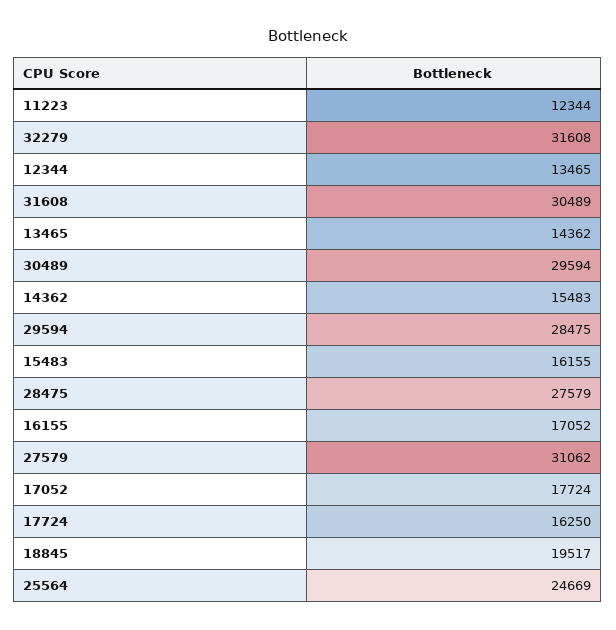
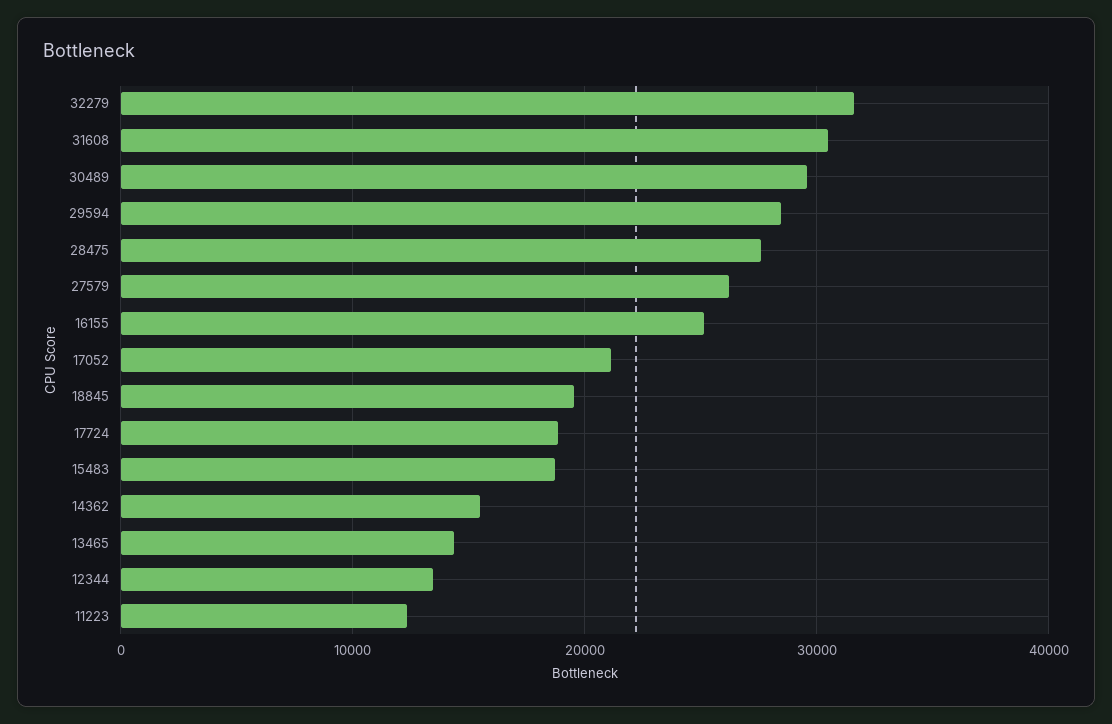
15483: 16155 -> 19000
16155: 17052 -> 25000
27579: 31062 -> 26000
17052: 17724 -> 21000
17724: 16250 -> 19000
25564: 24669 -> none

